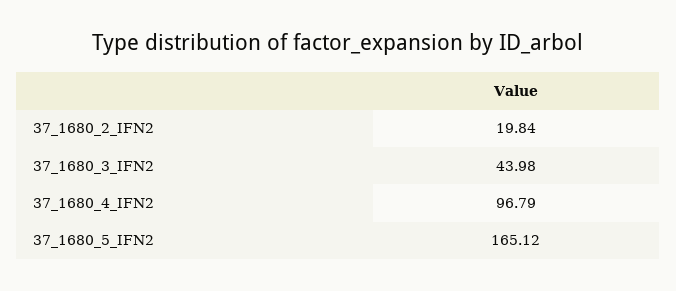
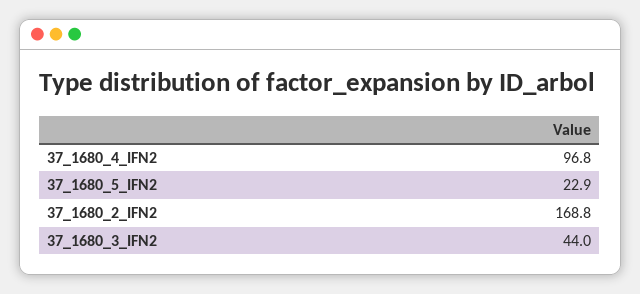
37_1680_2_IFN2: 19.84 -> 168.8
37_1680_5_IFN2: 165.12 -> 22.9

